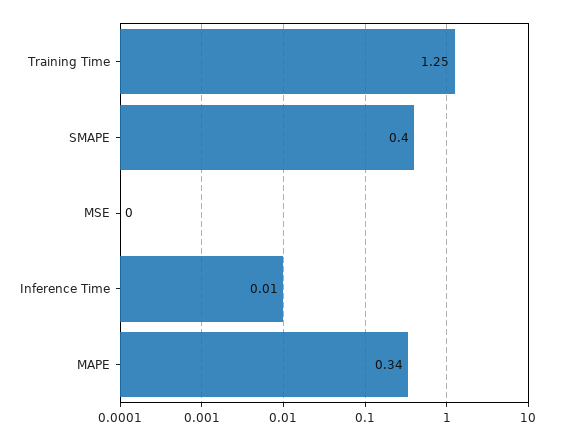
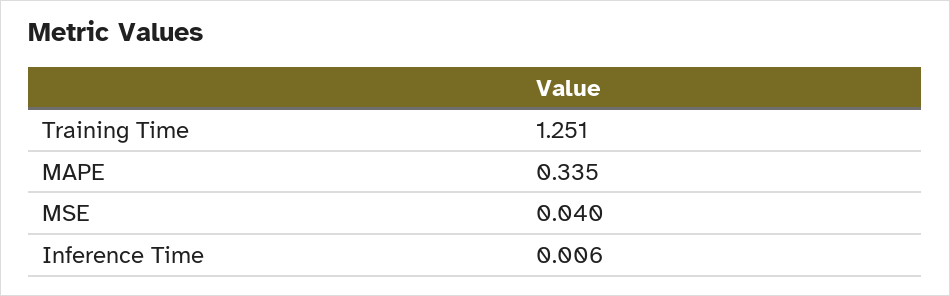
SMAPE: 0.4 -> none
MSE: 0 -> 0.04

